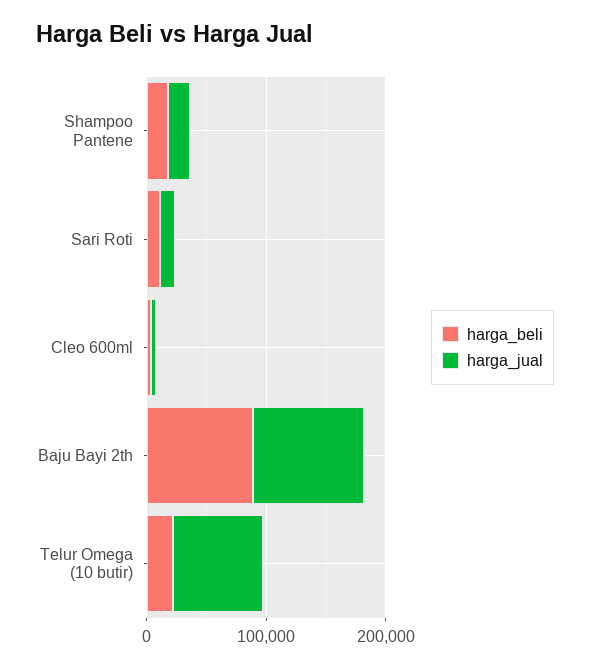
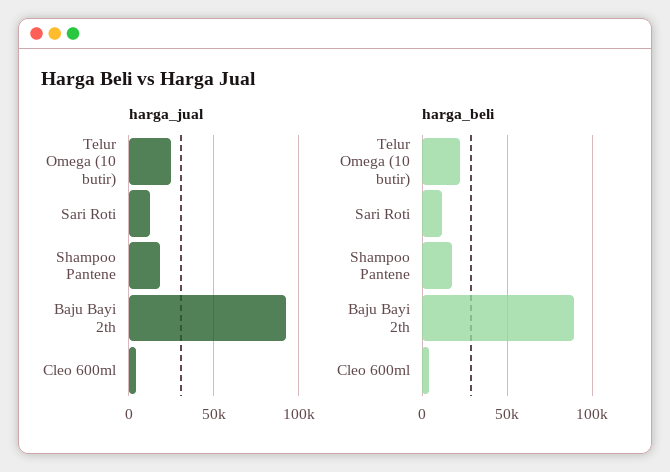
harga_jual, Telur Omega (10 butir): 80000 -> 25000

